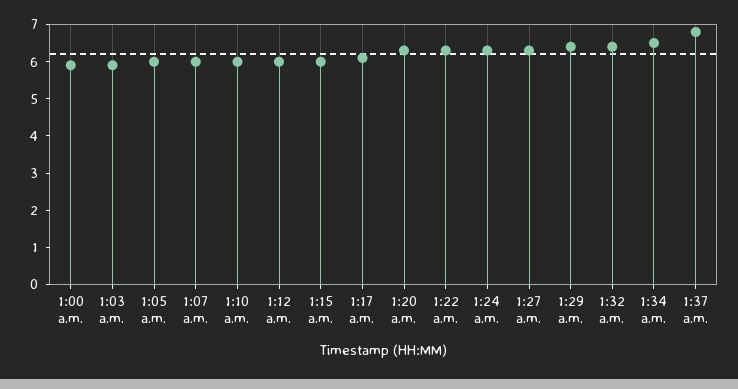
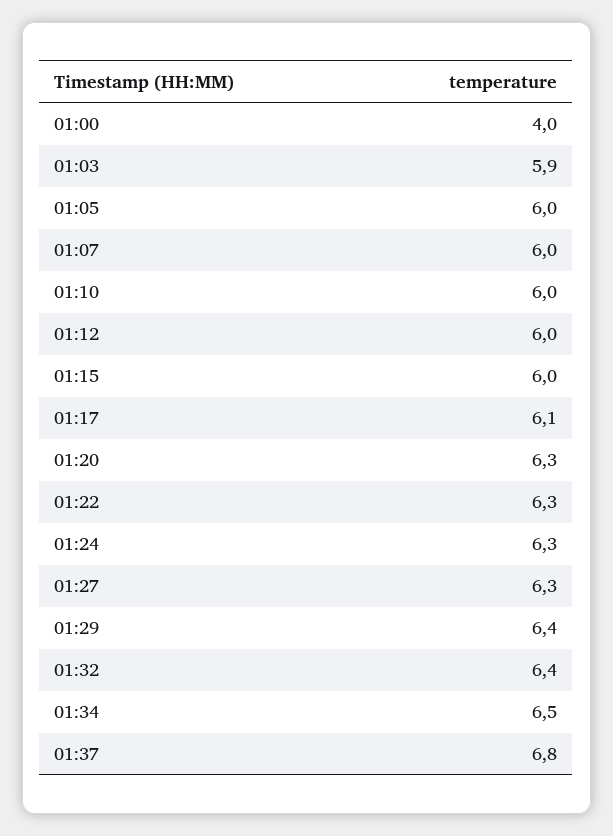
1:00 a.m.: 6 -> 4

